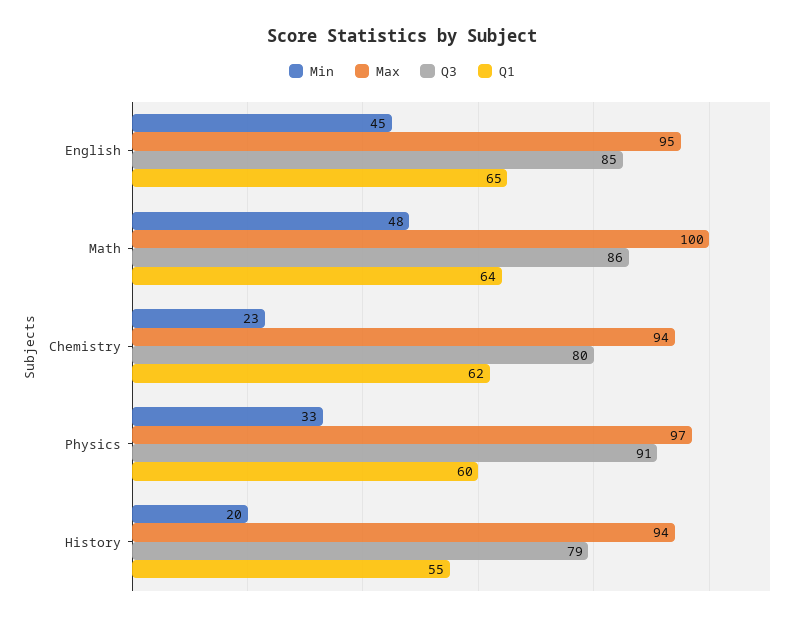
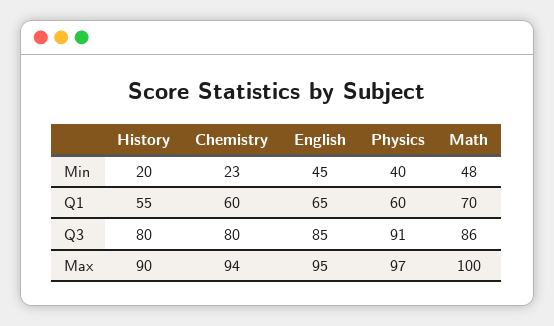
Q1, Math: 64 -> 70
Q1, Chemistry: 62 -> 60
Min, Physics: 33 -> 40
Max, History: 94 -> 90
Q3, History: 79 -> 80

